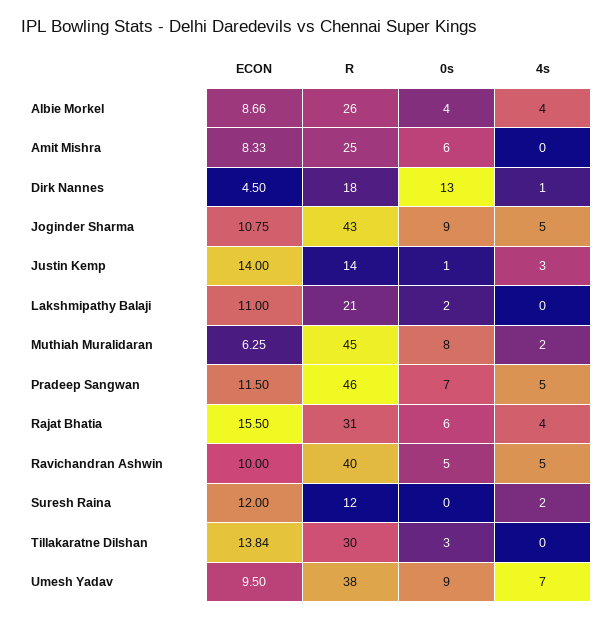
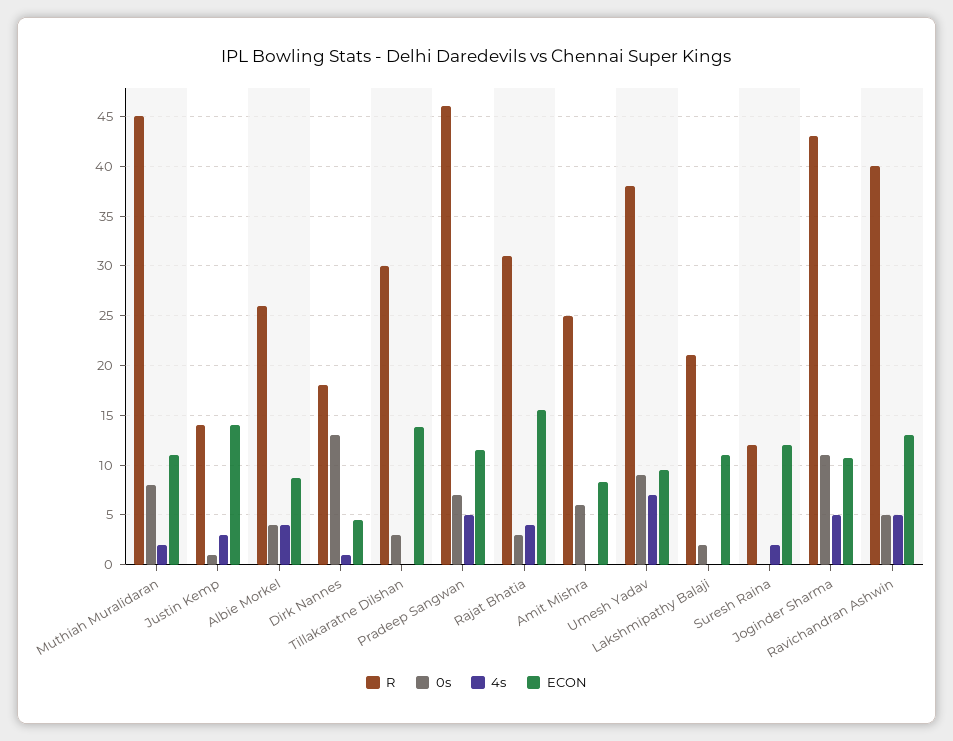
0s, Joginder Sharma: 9 -> 11
ECON, Muthiah Muralidaran: 6.25 -> 11
0s, Rajat Bhatia: 6 -> 3
ECON, Ravichandran Ashwin: 10 -> 13

